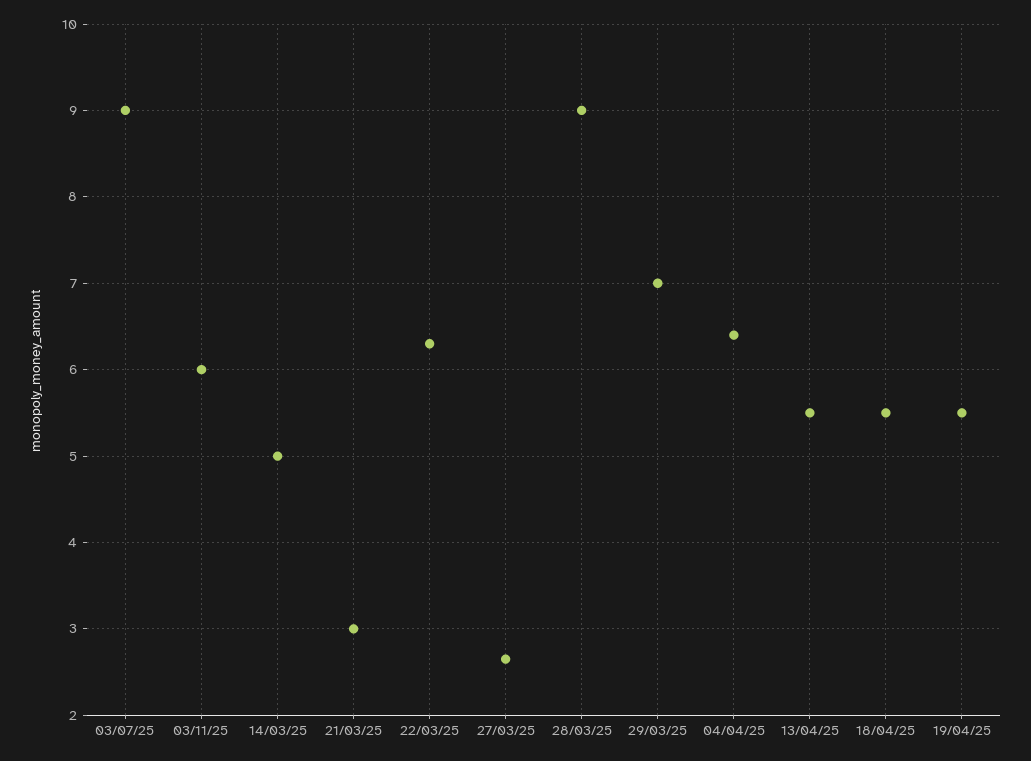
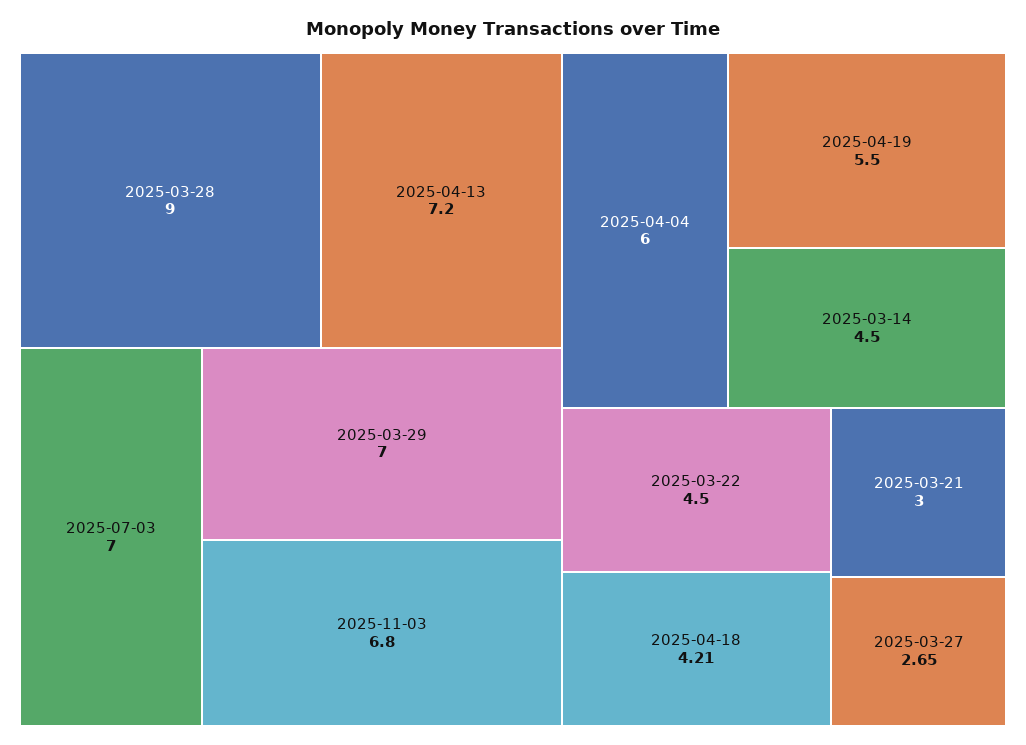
03/07/25: 9 -> 7
03/11/25: 6 -> 6.8
14/03/25: 5 -> 4.5
22/03/25: 6.3 -> 4.5
04/04/25: 6.4 -> 6
13/04/25: 5.5 -> 7.2
18/04/25: 5.5 -> 4.21

